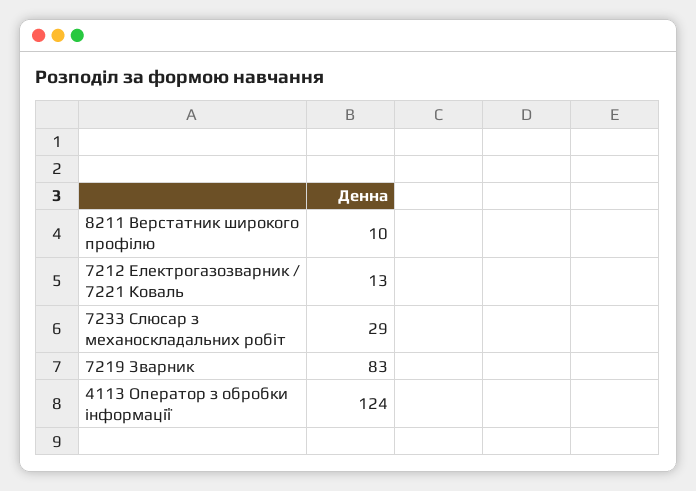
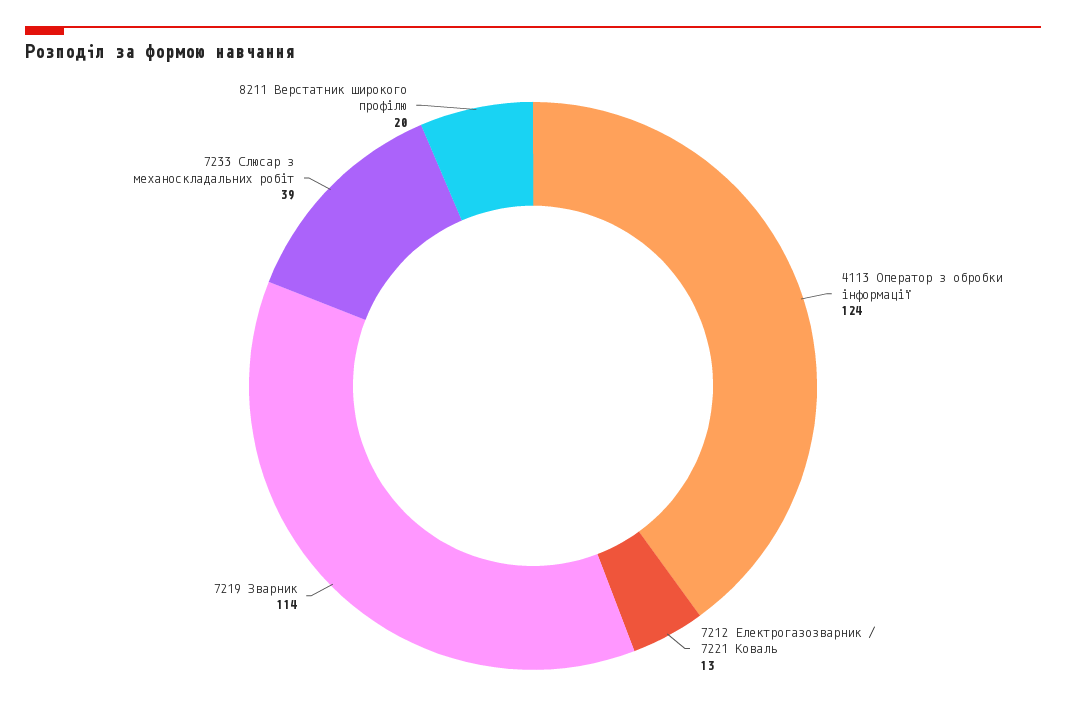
8211 Верстатник широкого профілю: 10 -> 20
7233 Слюсар з механоскладальних робіт: 29 -> 39
7219 Зварник: 83 -> 114

